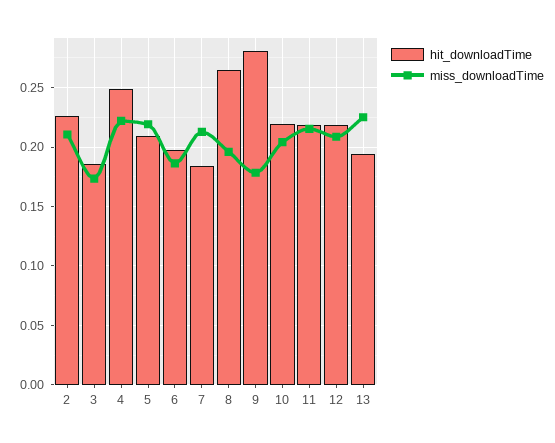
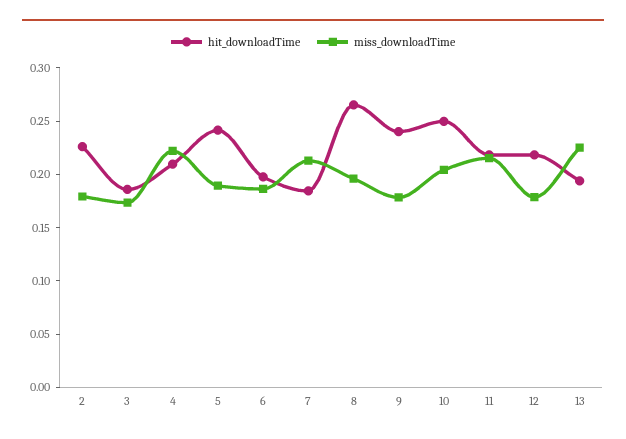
miss_downloadTime, 2: 0.21 -> 0.18
hit_downloadTime, 4: 0.25 -> 0.21
hit_downloadTime, 5: 0.21 -> 0.24
miss_downloadTime, 5: 0.22 -> 0.19
hit_downloadTime, 9: 0.28 -> 0.24
hit_downloadTime, 10: 0.22 -> 0.25
miss_downloadTime, 12: 0.21 -> 0.18

